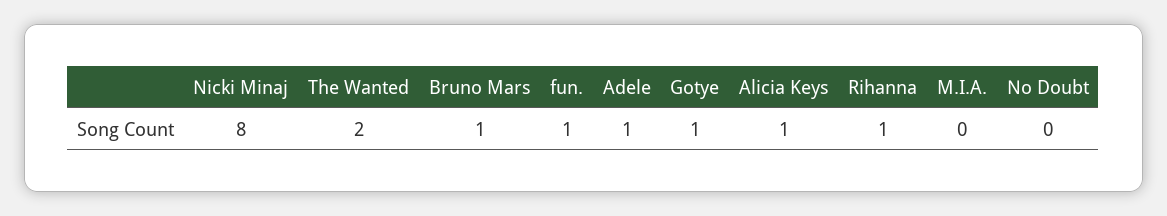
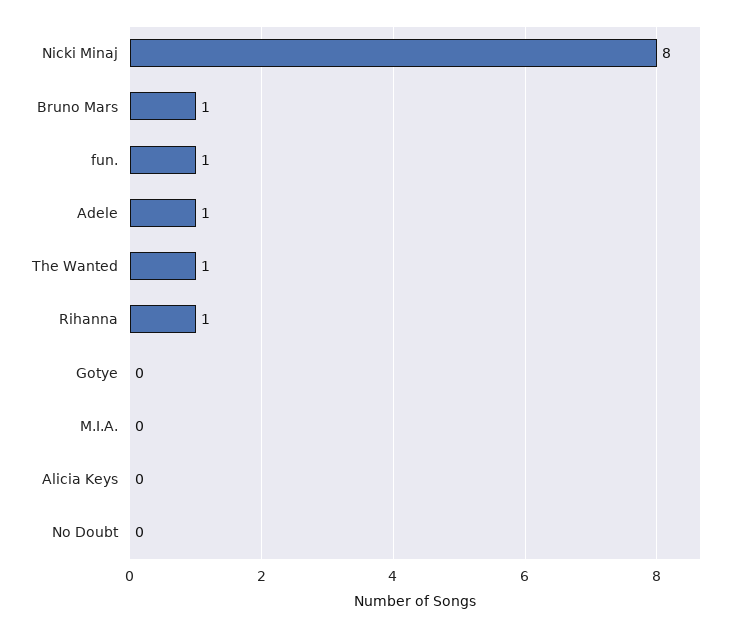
The Wanted: 2 -> 1
Gotye: 1 -> 0
Alicia Keys: 1 -> 0

